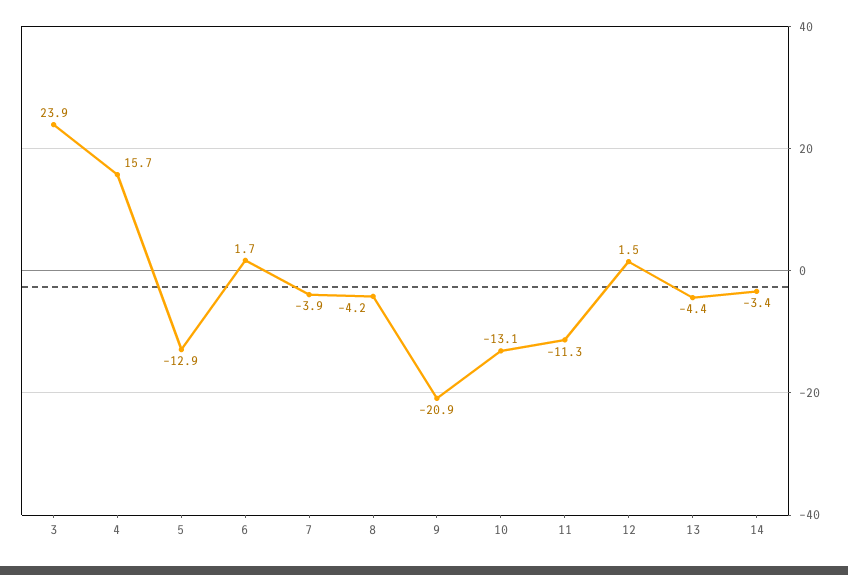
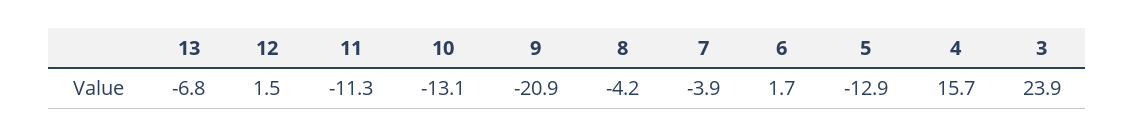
13: -4.4 -> -6.8
14: -3.4 -> none

